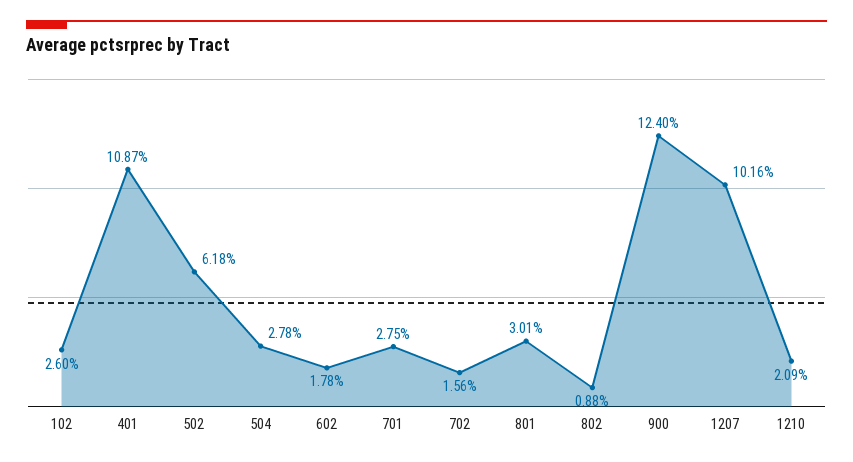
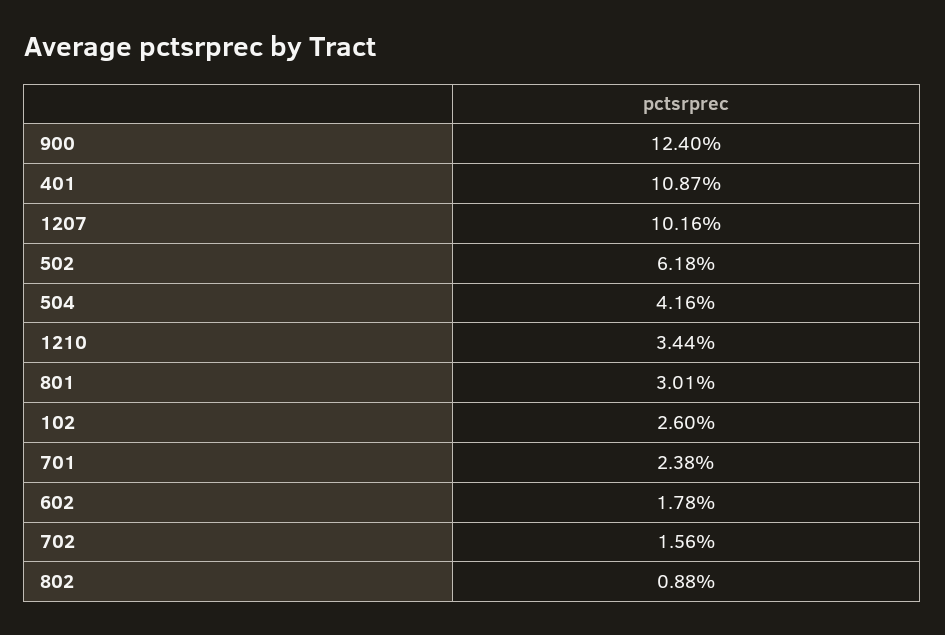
504: 2.78 -> 4.16
701: 2.75 -> 2.38
1210: 2.09 -> 3.44

